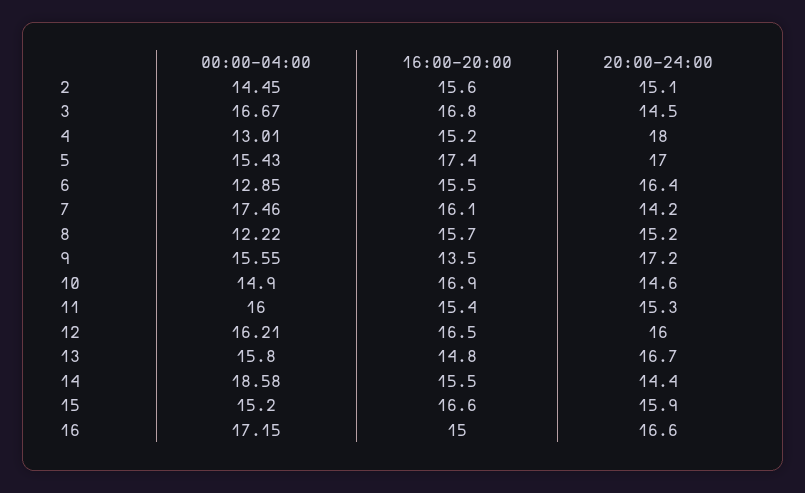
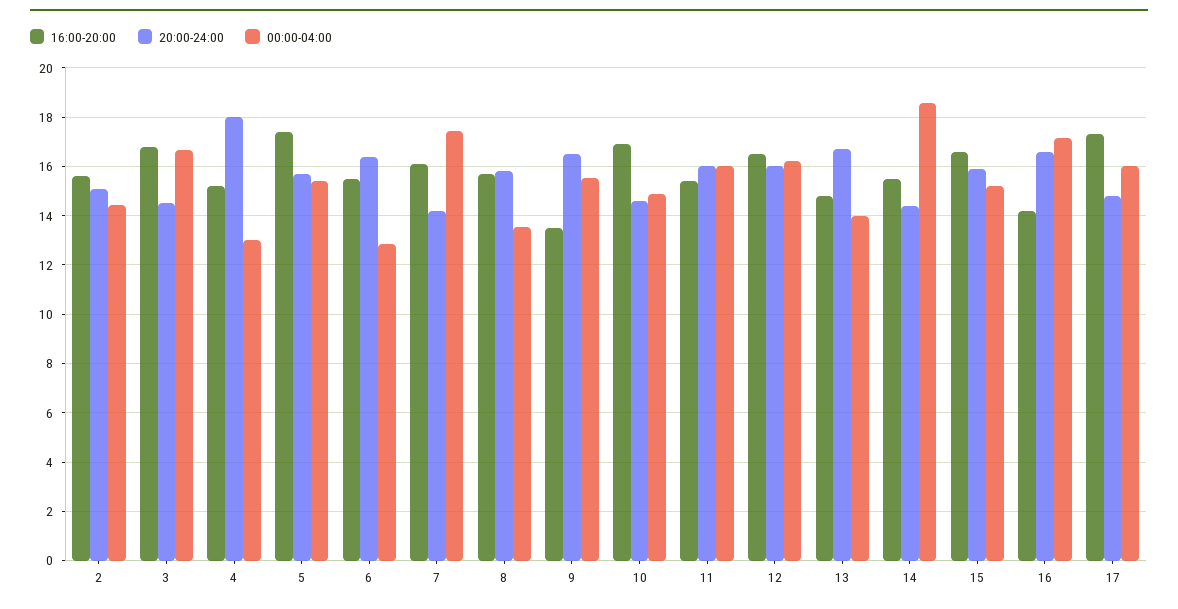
20:00-24:00, 5: 17 -> 15.75
00:00-04:00, 8: 12.22 -> 13.5
20:00-24:00, 8: 15.2 -> 15.75
20:00-24:00, 9: 17.2 -> 16.5
20:00-24:00, 11: 15.3 -> 16
00:00-04:00, 13: 15.8 -> 14
16:00-20:00, 16: 15 -> 14.25
16:00-20:00, 17: none -> 17.25
20:00-24:00, 17: none -> 14.75
00:00-04:00, 17: none -> 16

